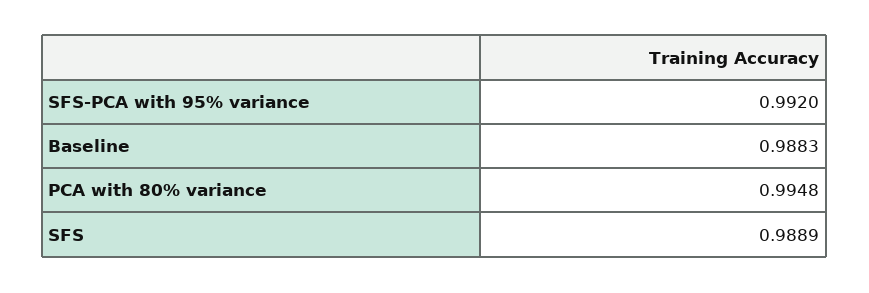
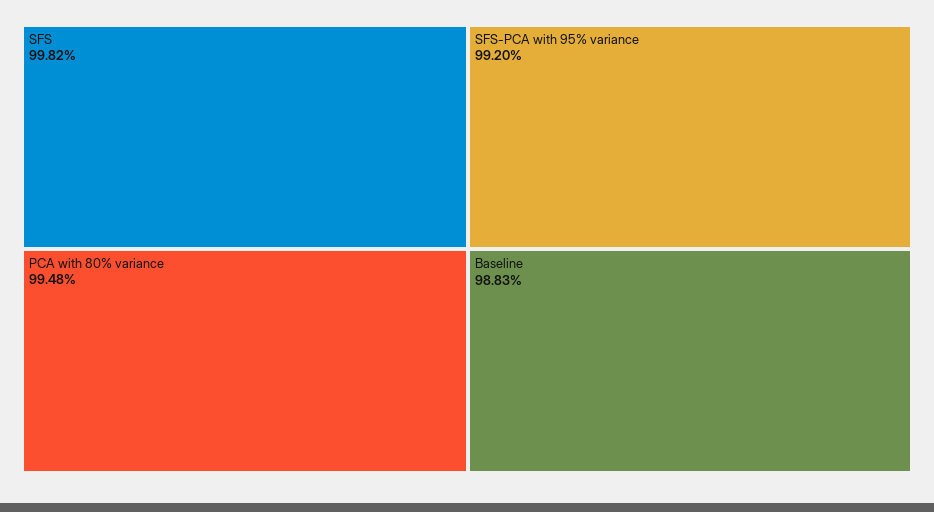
SFS: 0.9889 -> 0.9982

